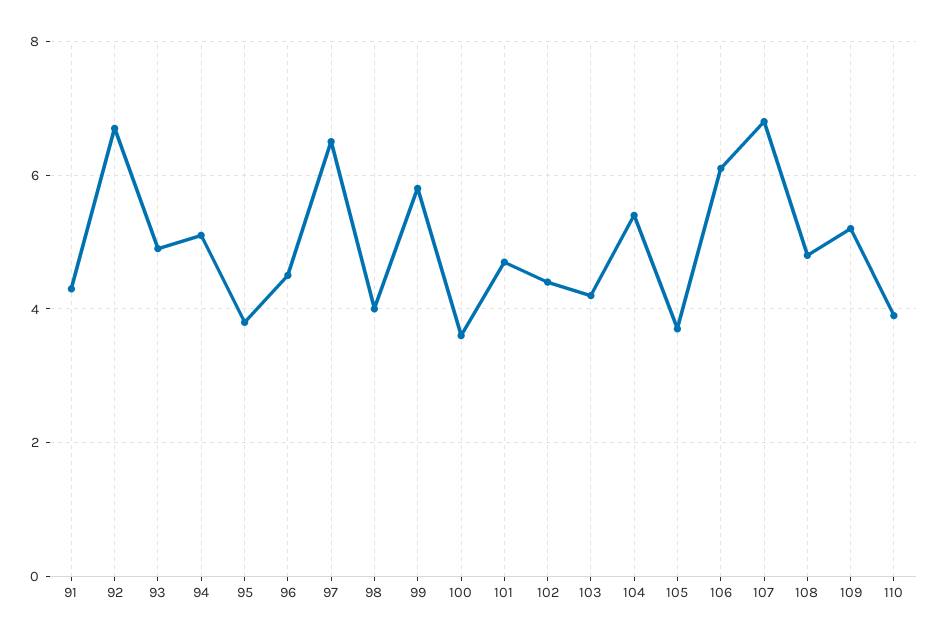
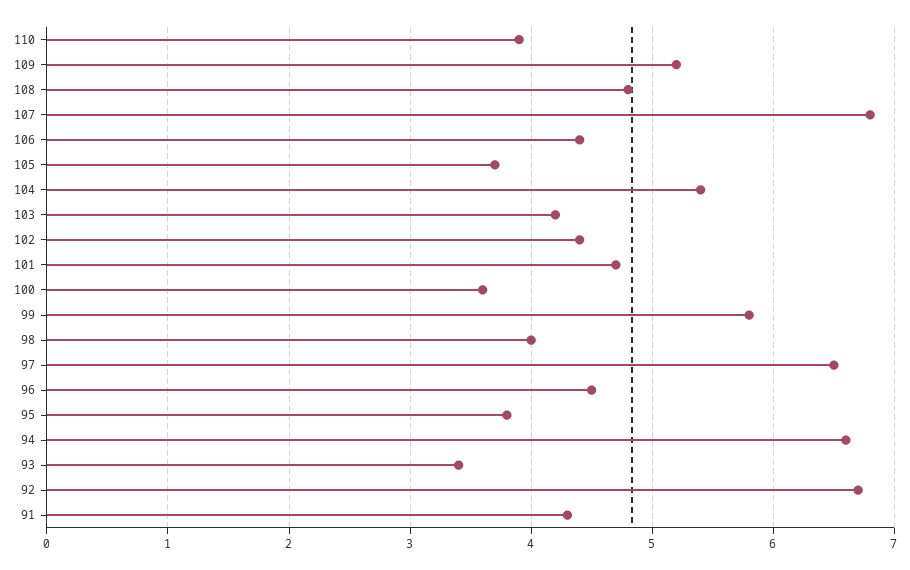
93: 5 -> 3.4
94: 5 -> 6.6
106: 6 -> 4.4

